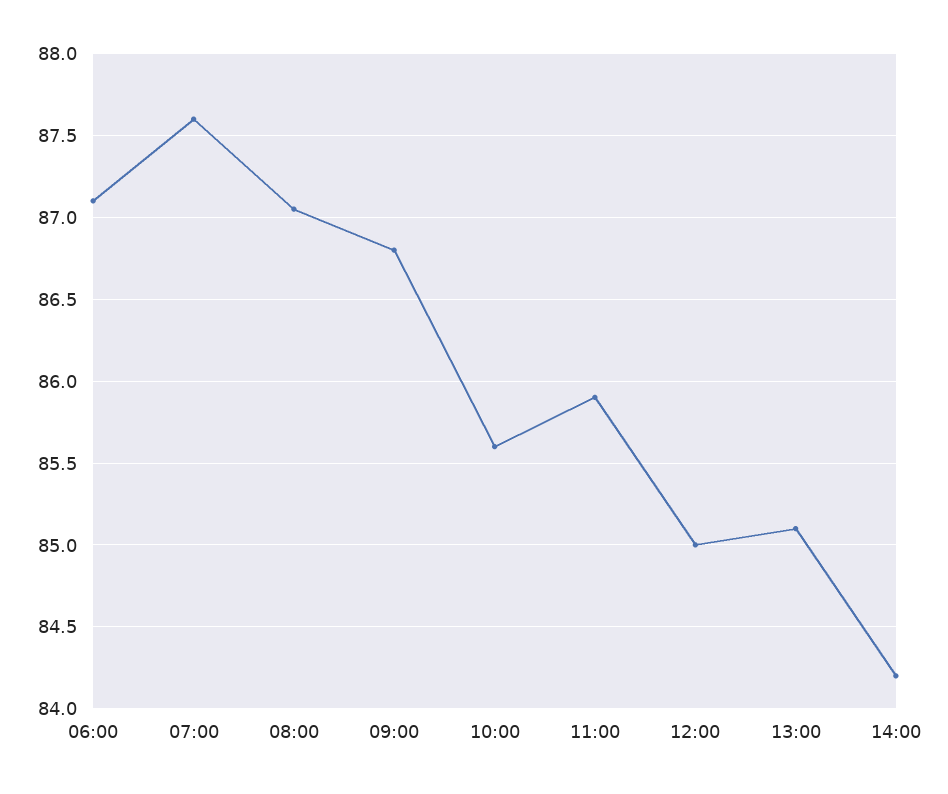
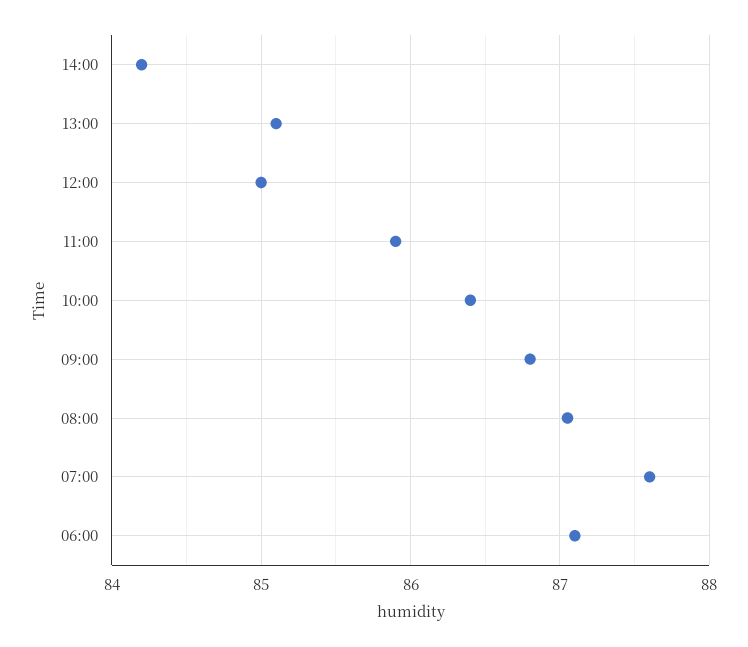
10:00: 85.6 -> 86.4

